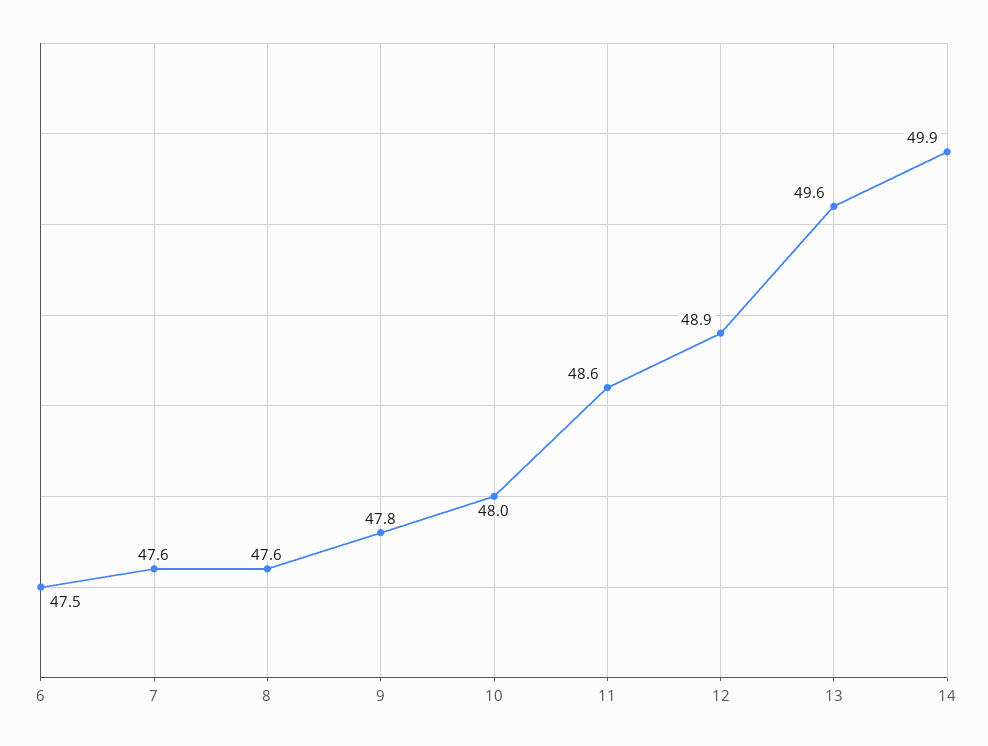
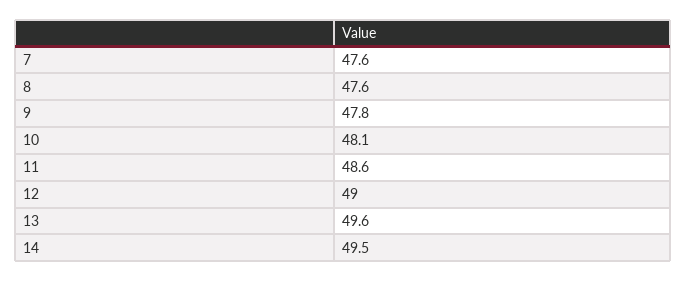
6: 47.5 -> none
10: 48 -> 48.1
12: 48.9 -> 49
14: 49.9 -> 49.5

